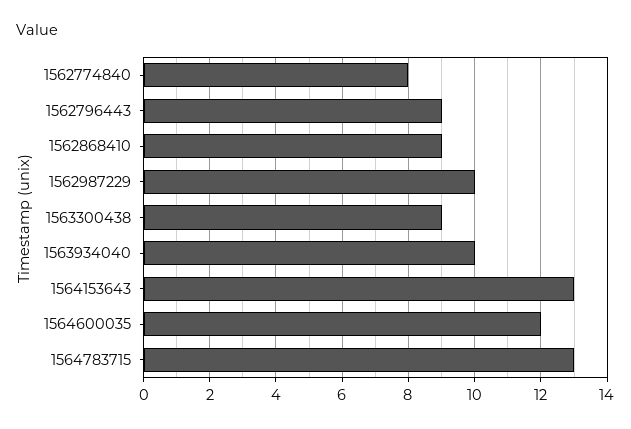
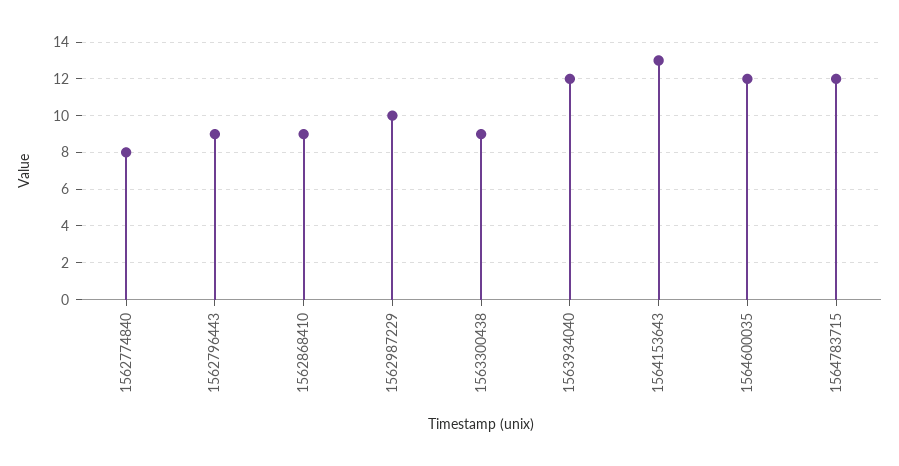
1563934040: 10 -> 12
1564783715: 13 -> 12

